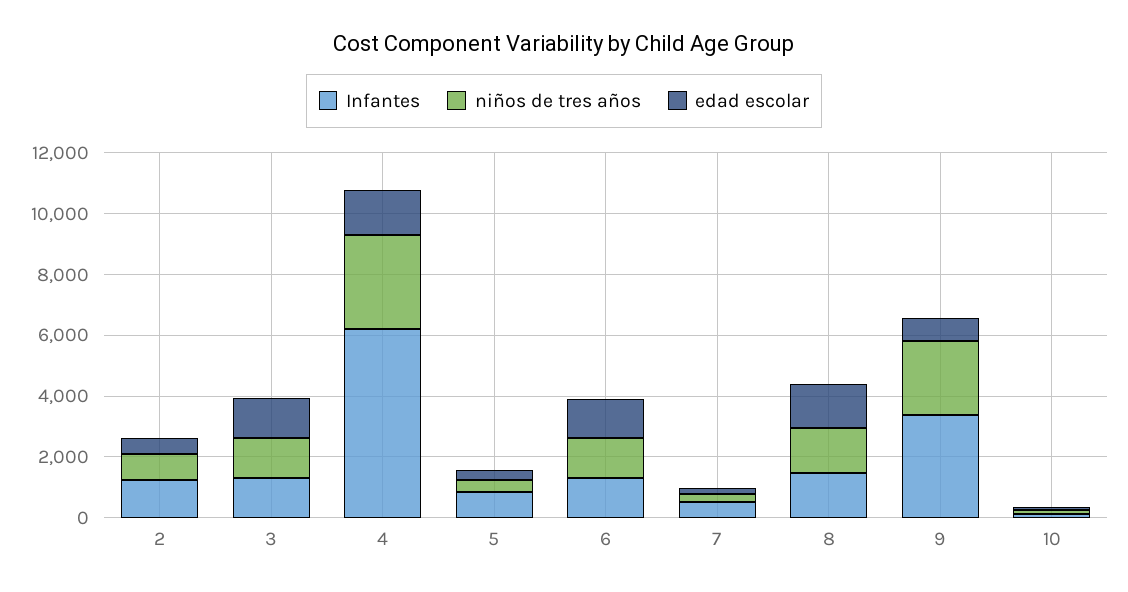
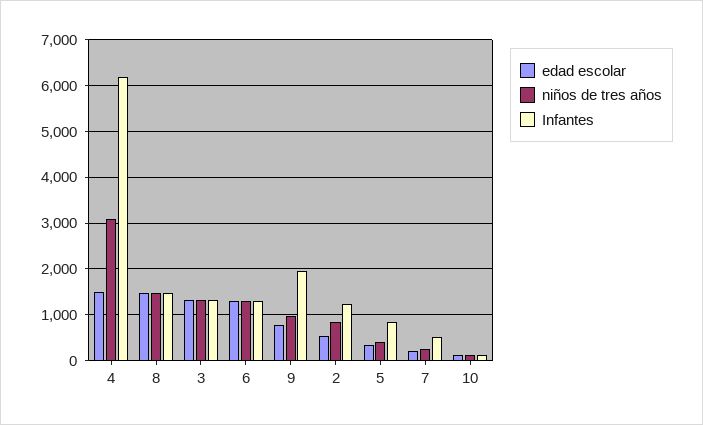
Infantes, 9: 3500 -> 2000
niños de tres años, 9: 2500 -> 1000

